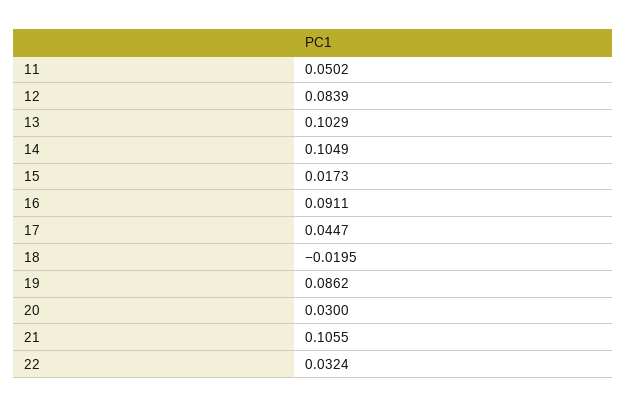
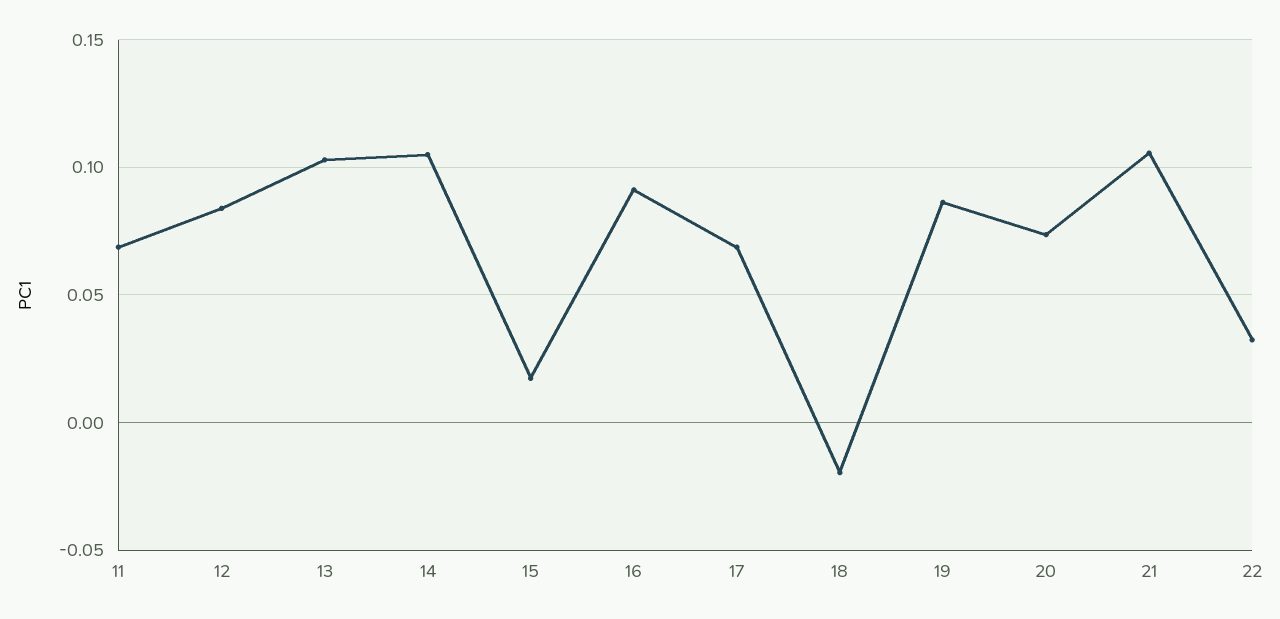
11: 0.0502 -> 0.07
17: 0.0447 -> 0.07
20: 0.03 -> 0.075

